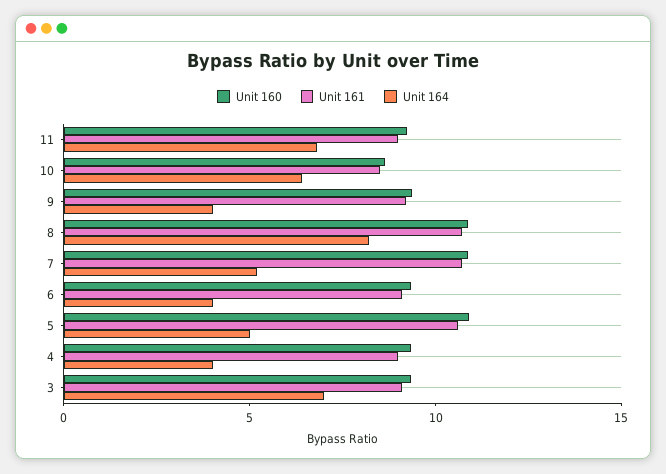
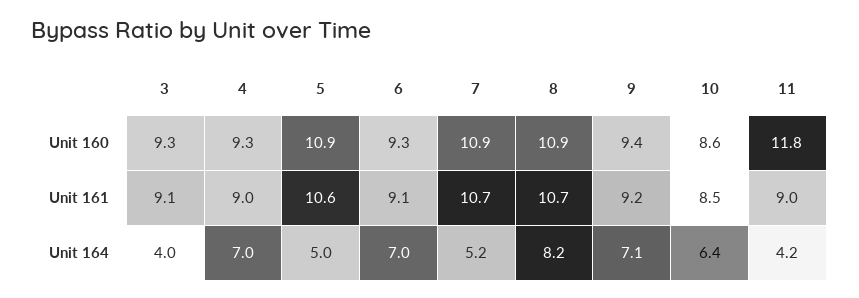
Unit 160, 11: 9 -> 11.8
Unit 164, 11: 7 -> 4.2
Unit 164, 9: 4 -> 7.1
Unit 164, 6: 4 -> 7
Unit 164, 4: 4 -> 7
Unit 164, 3: 7 -> 4

